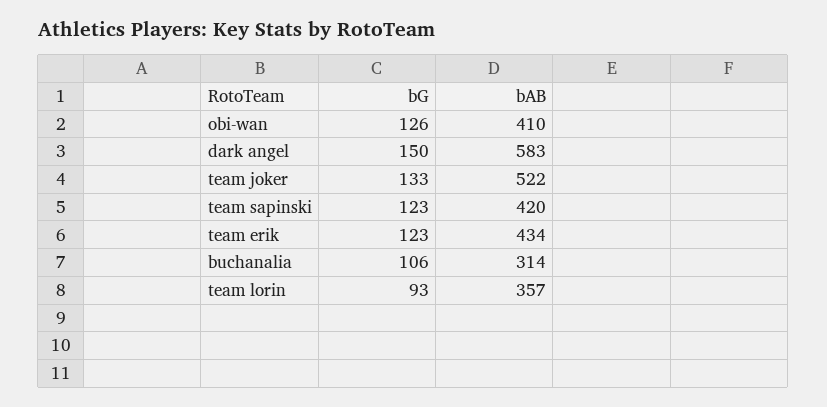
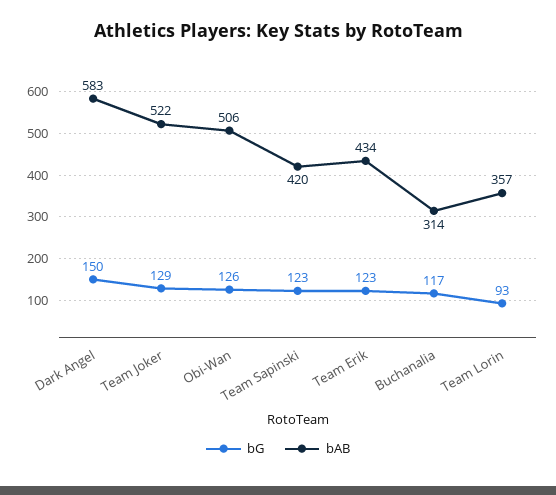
bAB, obi-wan: 410 -> 506
bG, team joker: 133 -> 129
bG, buchanalia: 106 -> 117

